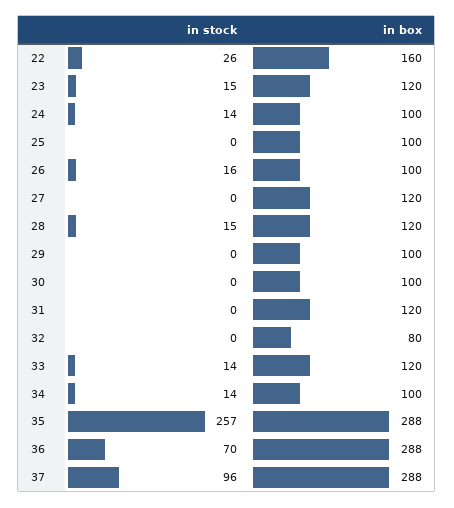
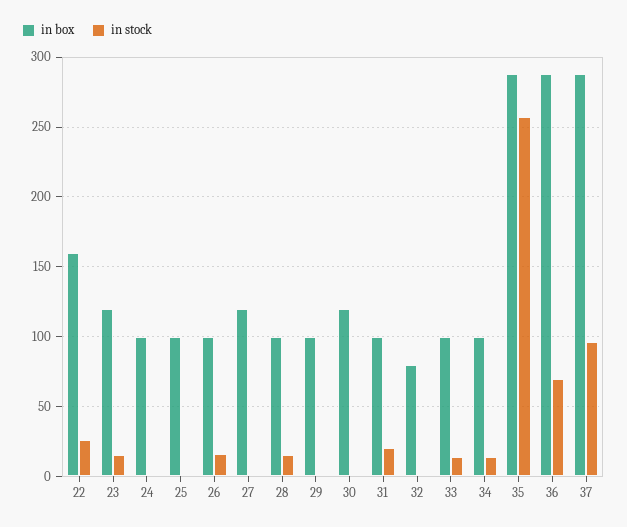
in stock, 24: 14 -> 0
in box, 28: 120 -> 100
in box, 30: 100 -> 120
in stock, 31: 0 -> 20
in box, 31: 120 -> 100
in box, 33: 120 -> 100

